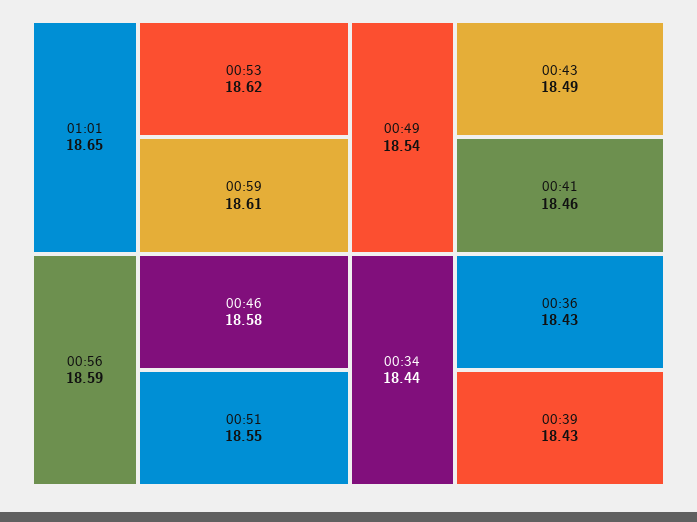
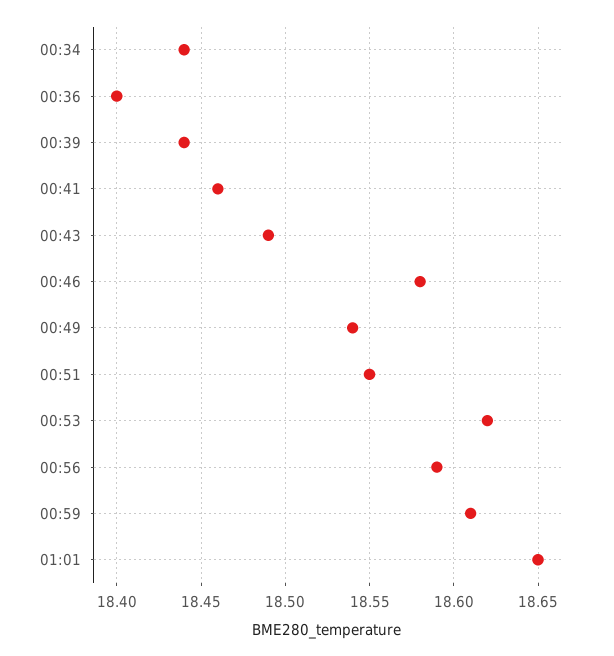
00:36: 18.43 -> 18.4
00:39: 18.43 -> 18.44

